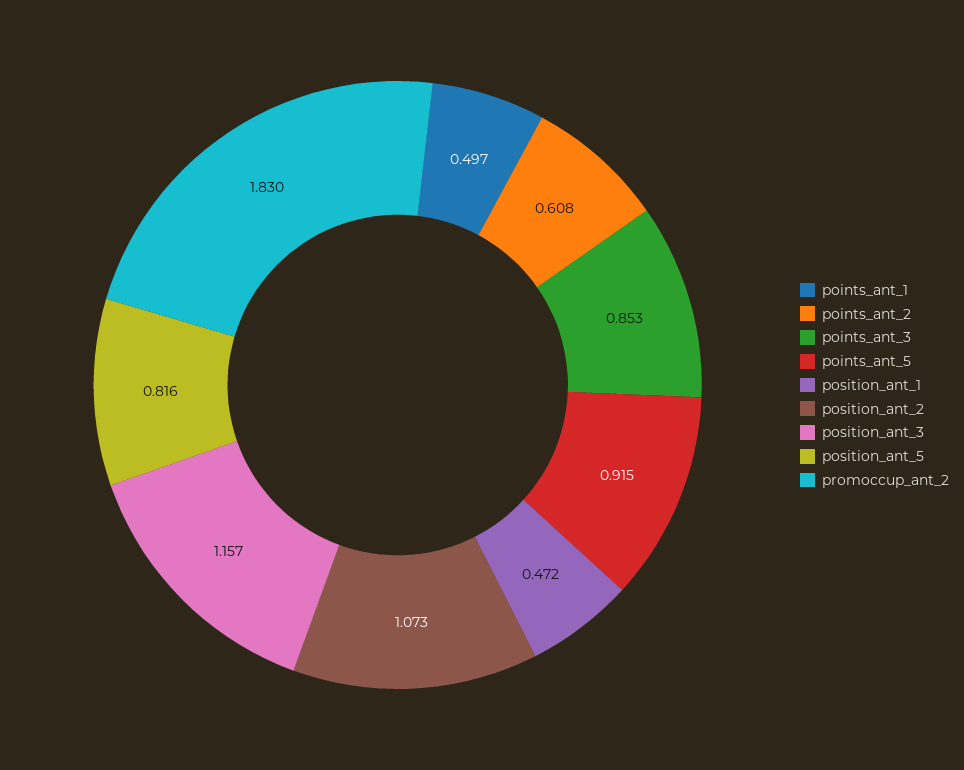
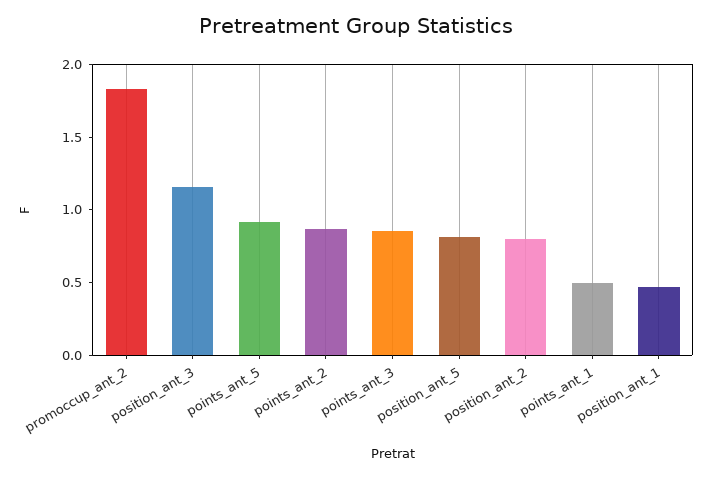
points_ant_2: 0.608 -> 0.9
position_ant_2: 1.073 -> 0.8

